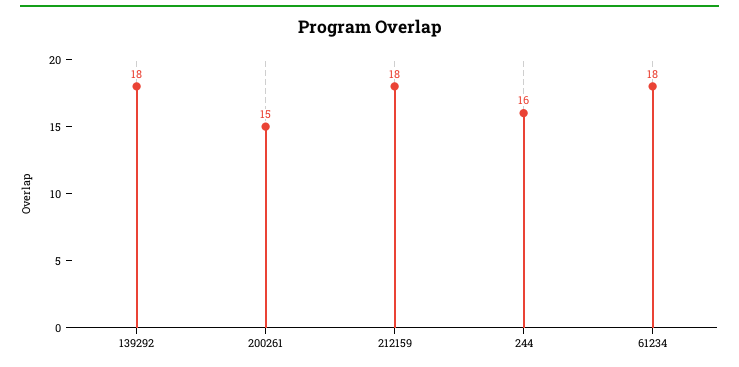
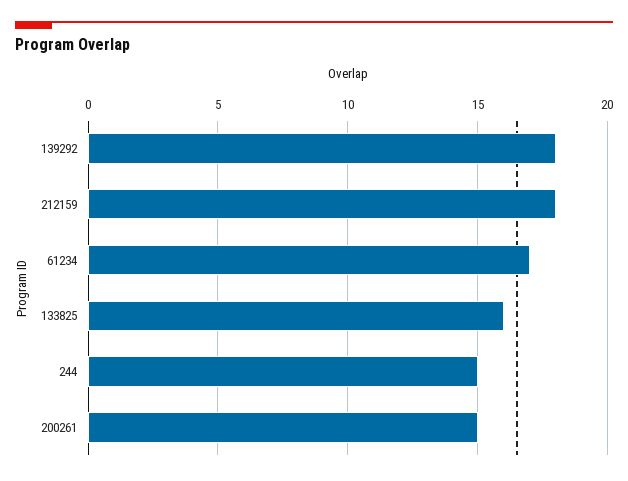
244: 16 -> 15
61234: 18 -> 17
133825: none -> 16

